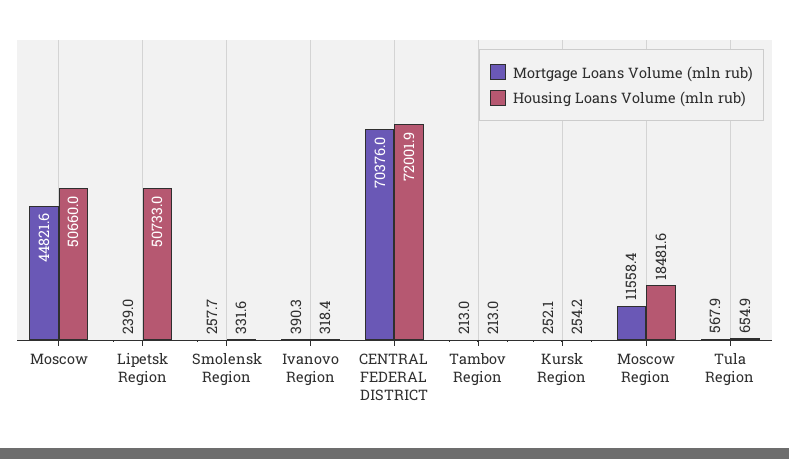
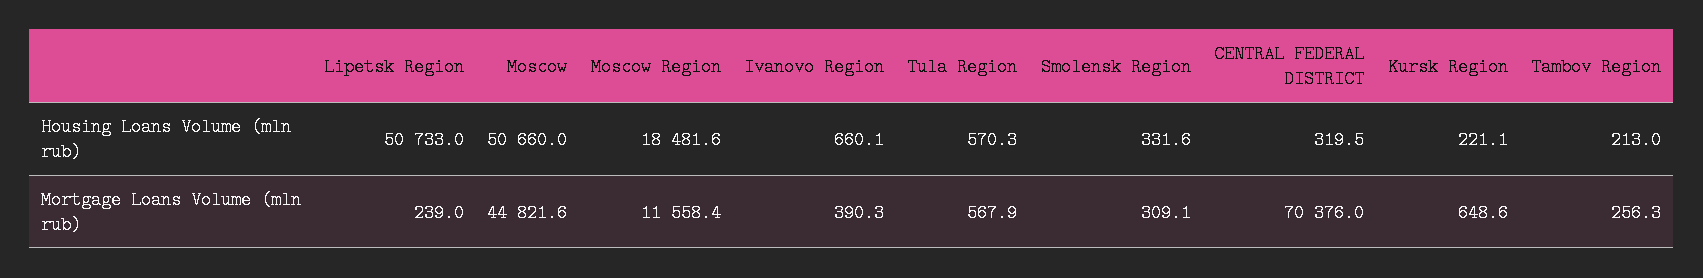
Mortgage Loans Volume (mln rub), Smolensk Region: 257.7 -> 309.1
Housing Loans Volume (mln rub), Ivanovo Region: 318.4 -> 660.1
Housing Loans Volume (mln rub), CENTRAL FEDERAL DISTRICT: 72001.9 -> 319.5
Mortgage Loans Volume (mln rub), Tambov Region: 213 -> 256.3
Mortgage Loans Volume (mln rub), Kursk Region: 252.1 -> 648.6
Housing Loans Volume (mln rub), Kursk Region: 254.2 -> 221.1
Housing Loans Volume (mln rub), Tula Region: 654.9 -> 570.3

